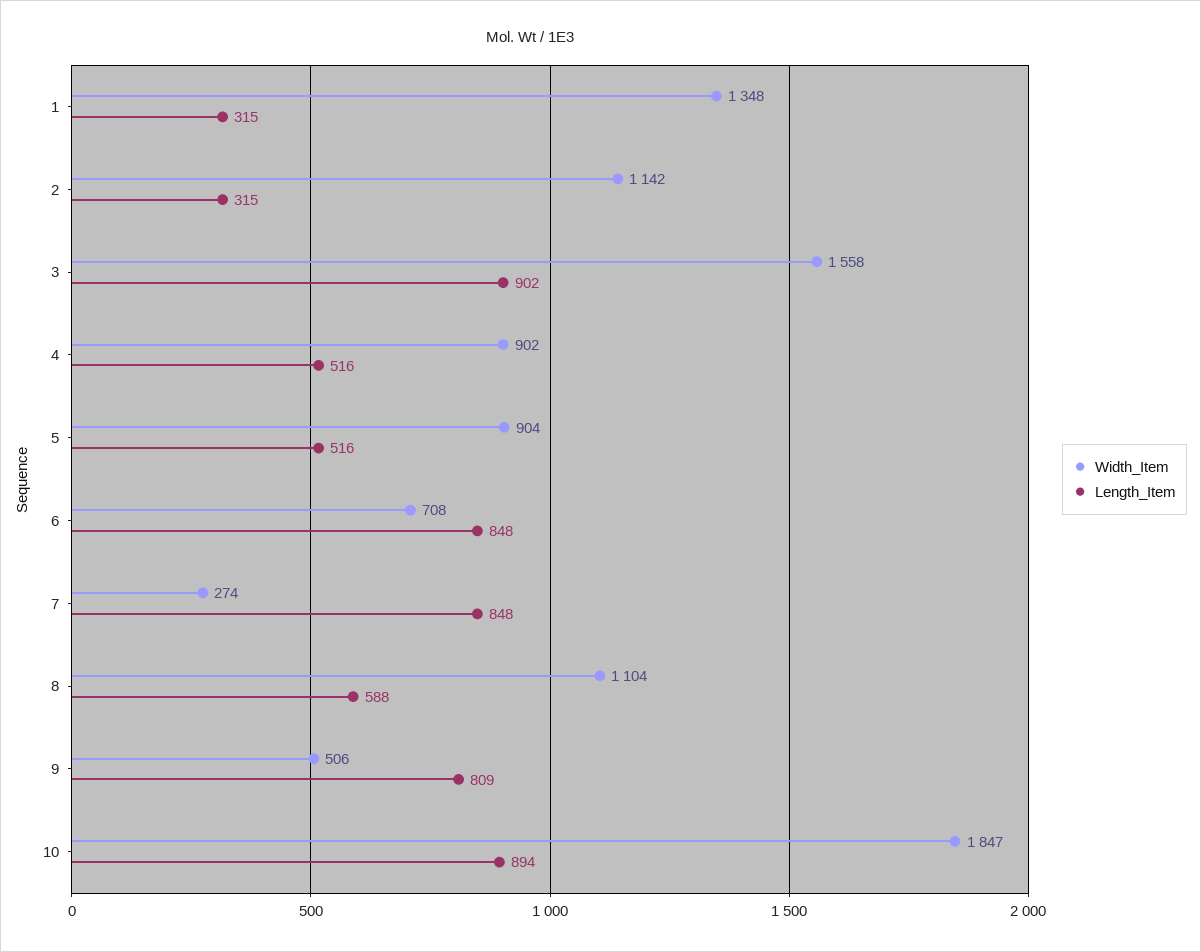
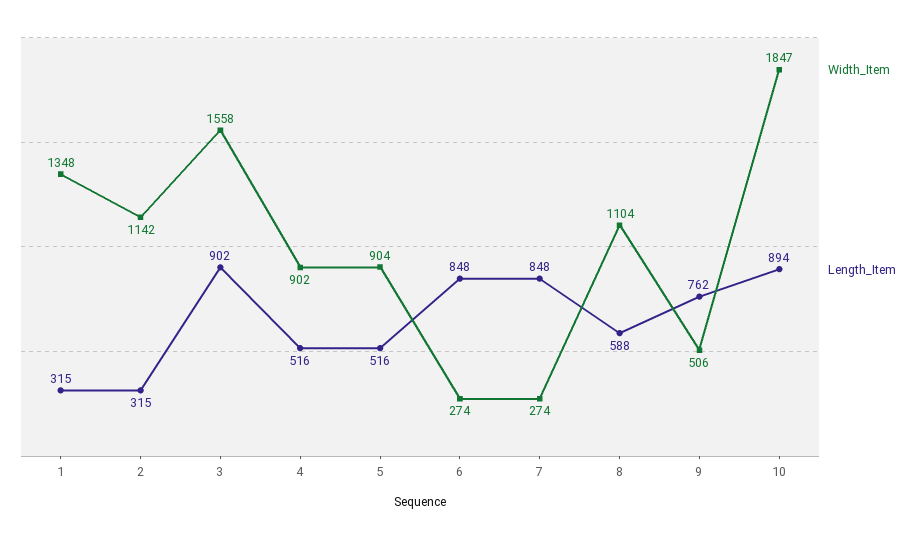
Width_Item, 6: 708 -> 274
Length_Item, 9: 809 -> 762

